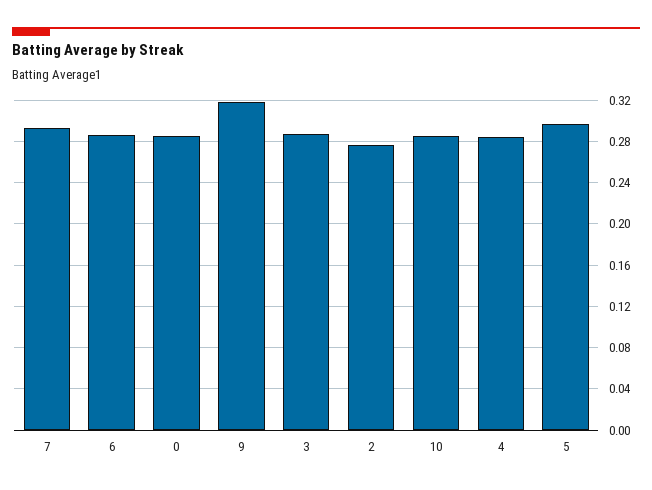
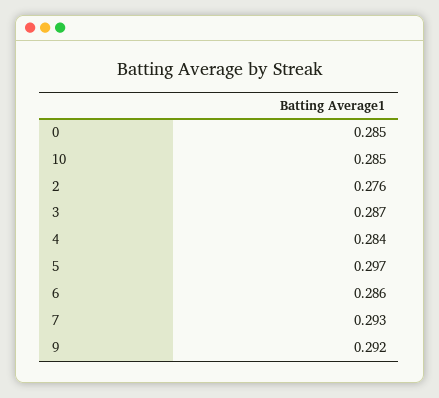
9: 0.32 -> 0.292

